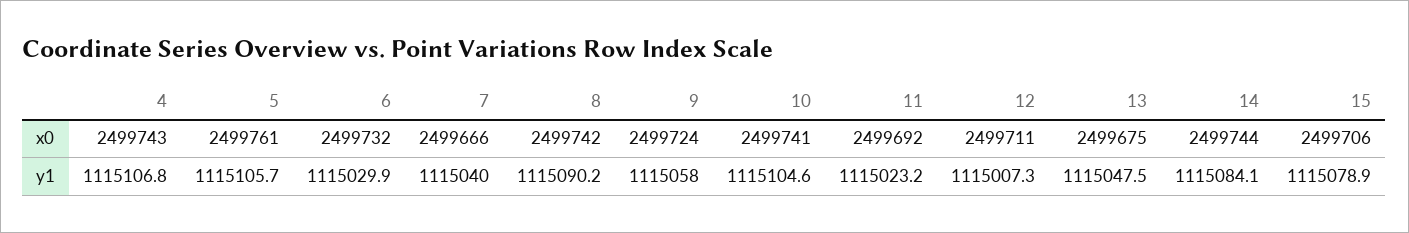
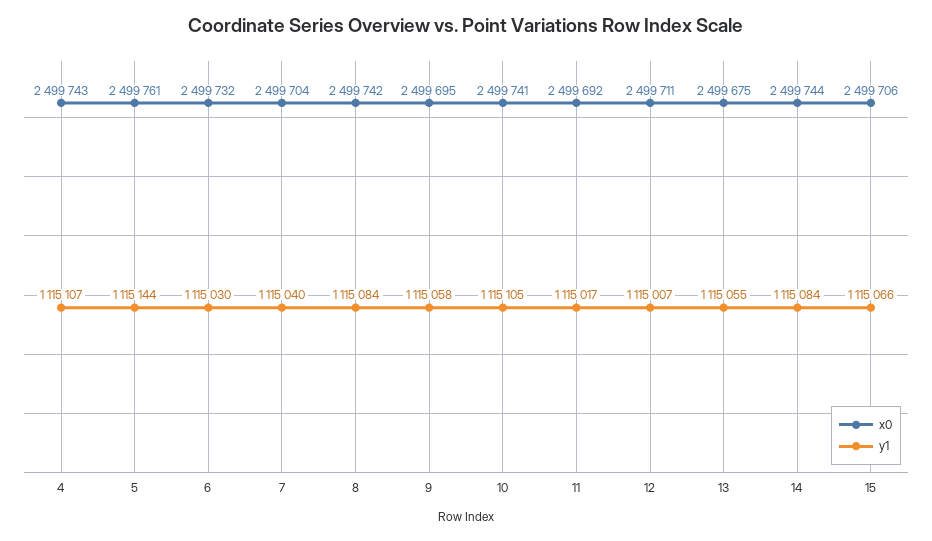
x0, 7: 2499666 -> 2499704
x0, 9: 2499724 -> 2499695
y1, 5: 1115105.7 -> 1115144
y1, 8: 1115090.2 -> 1115084
y1, 11: 1115023.2 -> 1115017
y1, 13: 1115047.5 -> 1115055
y1, 15: 1115078.9 -> 1115066

